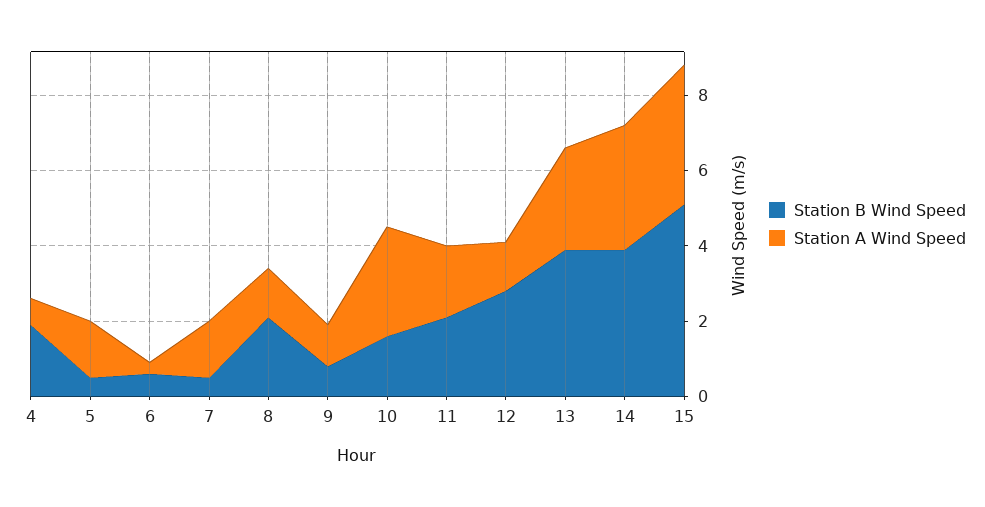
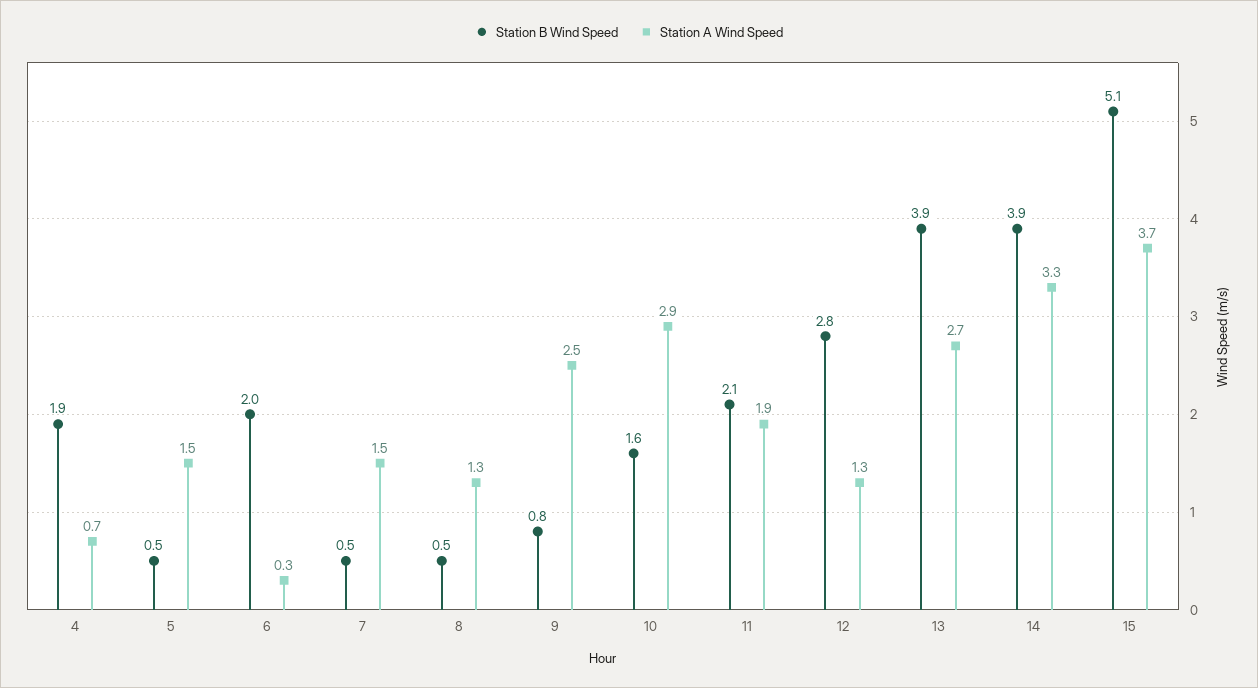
Station B Wind Speed, 6: 0.5 -> 2
Station B Wind Speed, 8: 2 -> 0.5
Station A Wind Speed, 9: 1 -> 2.5

